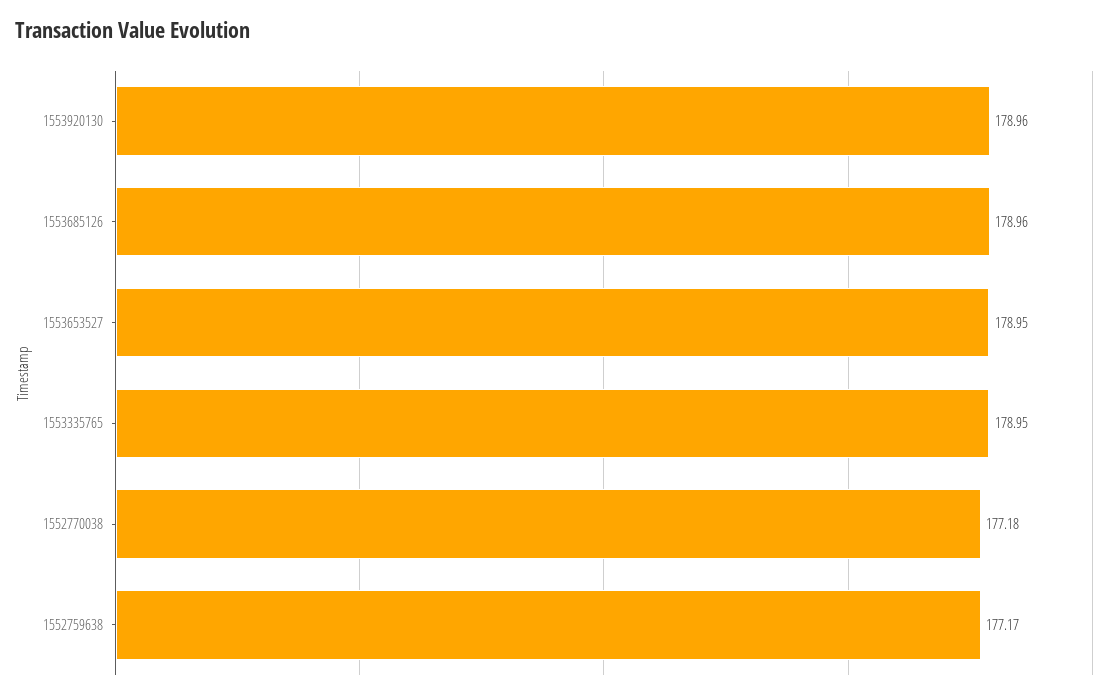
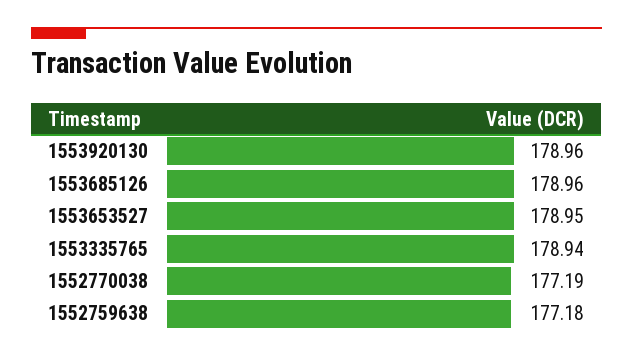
1553335765: 178.95 -> 178.94
1552770038: 177.18 -> 177.19
1552759638: 177.17 -> 177.18

